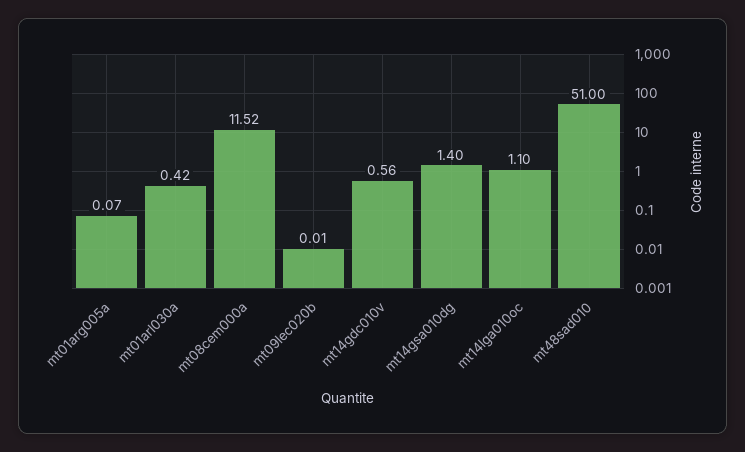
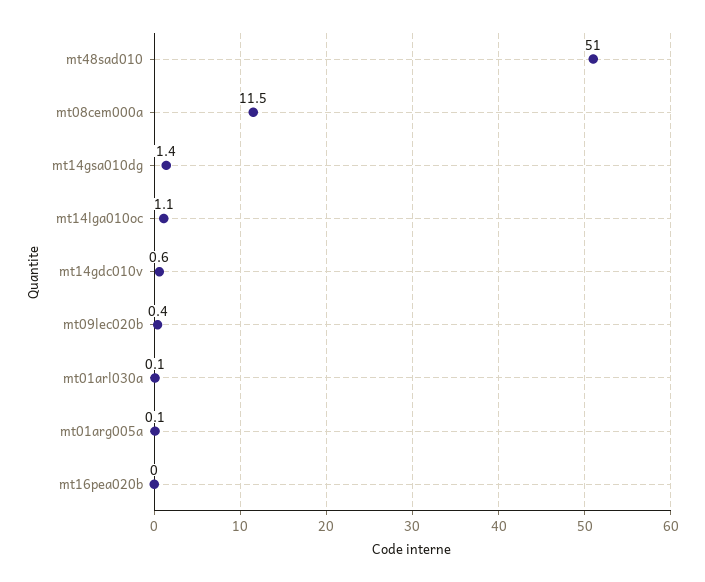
mt01arl030a: 0.42 -> 0.1
mt09lec020b: 0.01 -> 0.4
mt16pea020b: none -> 0

